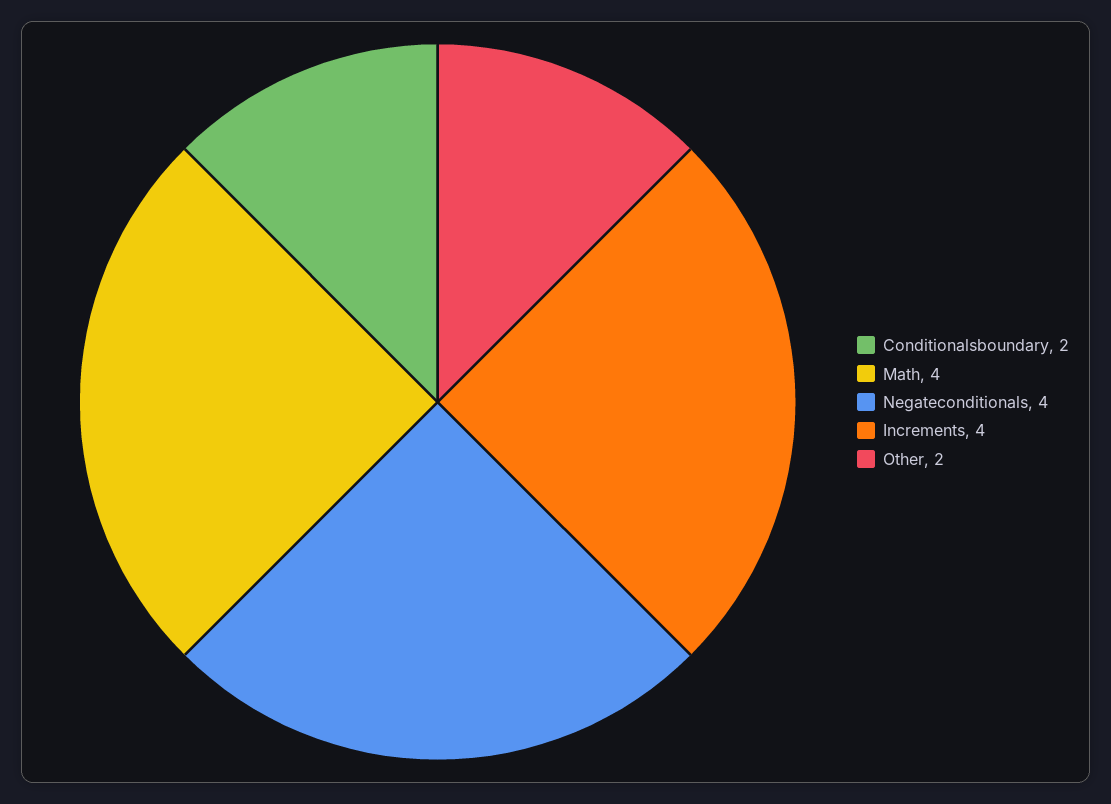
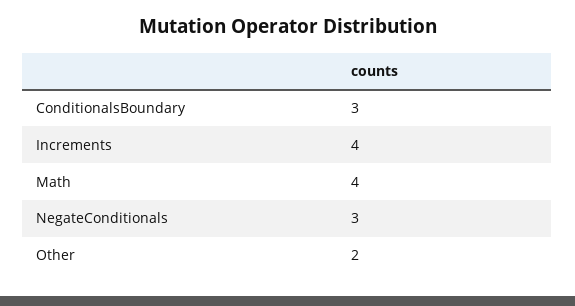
Conditionalsboundary: 2 -> 3
Negateconditionals: 4 -> 3

